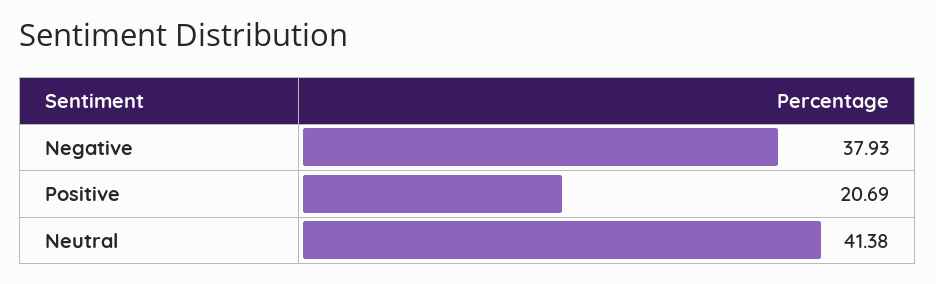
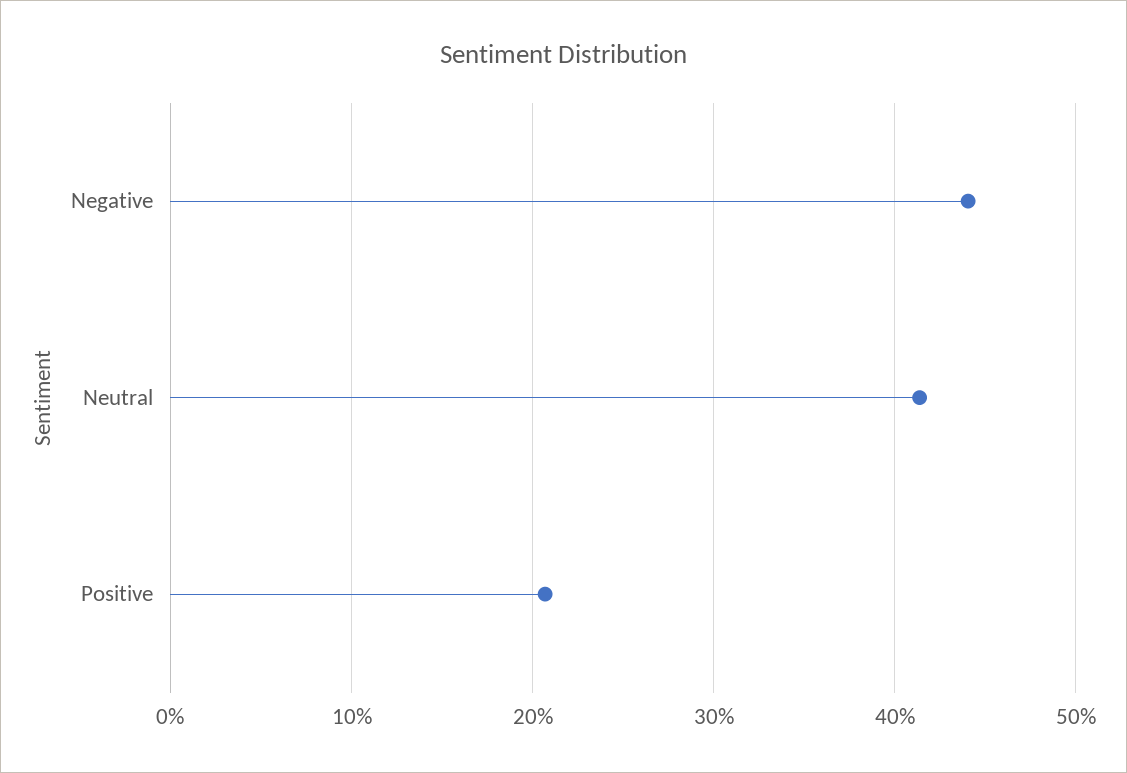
Negative: 37.93 -> 44

